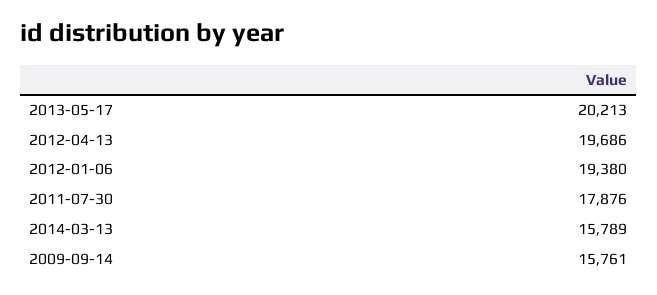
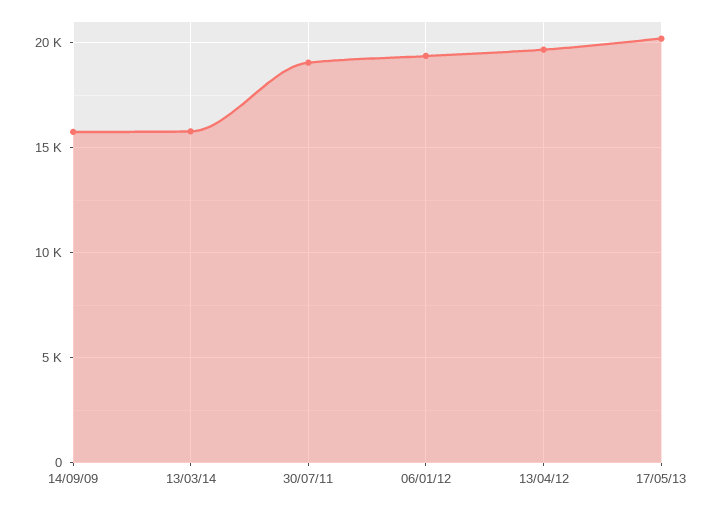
2011-07-30: 17876 -> 19000

